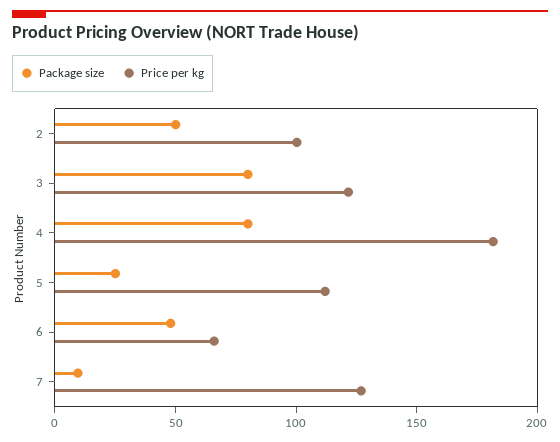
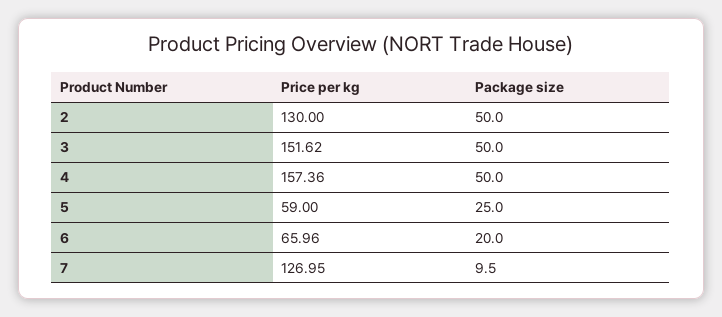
Price per kg, 2: 100 -> 130
Package size, 3: 80 -> 50
Price per kg, 3: 120 -> 151.62
Package size, 4: 80 -> 50
Price per kg, 4: 180 -> 157.36
Price per kg, 5: 110 -> 59
Package size, 6: 50 -> 20

